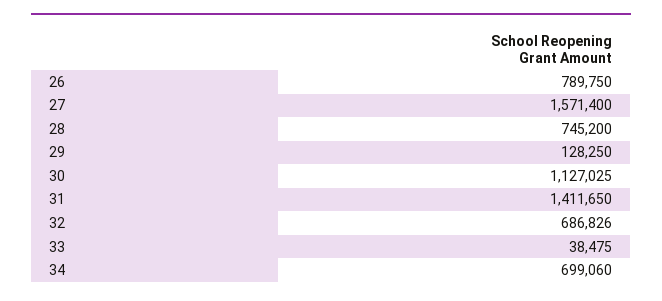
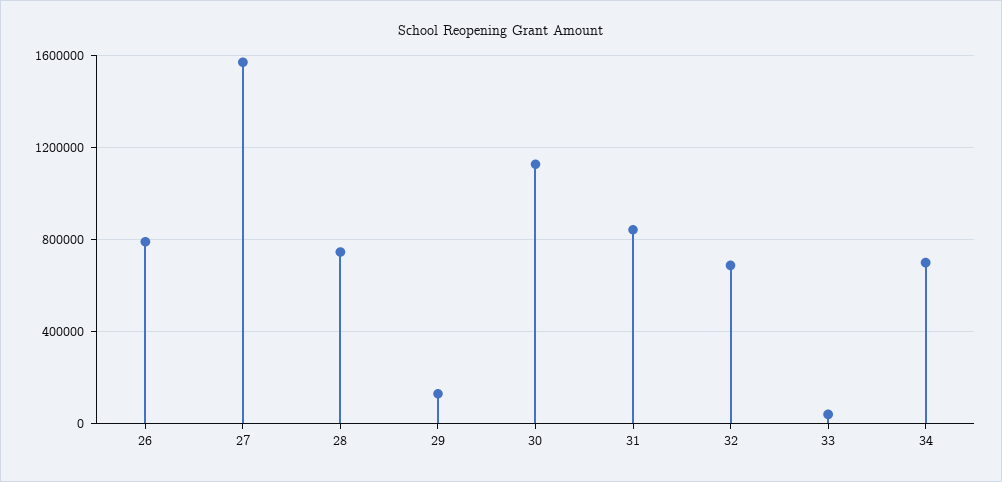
31: 1411650 -> 850000

